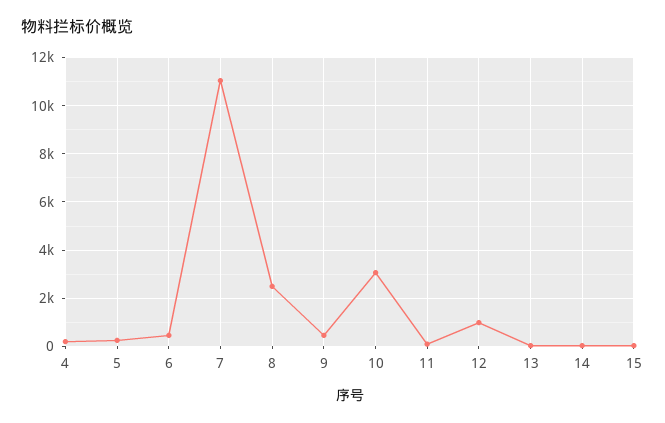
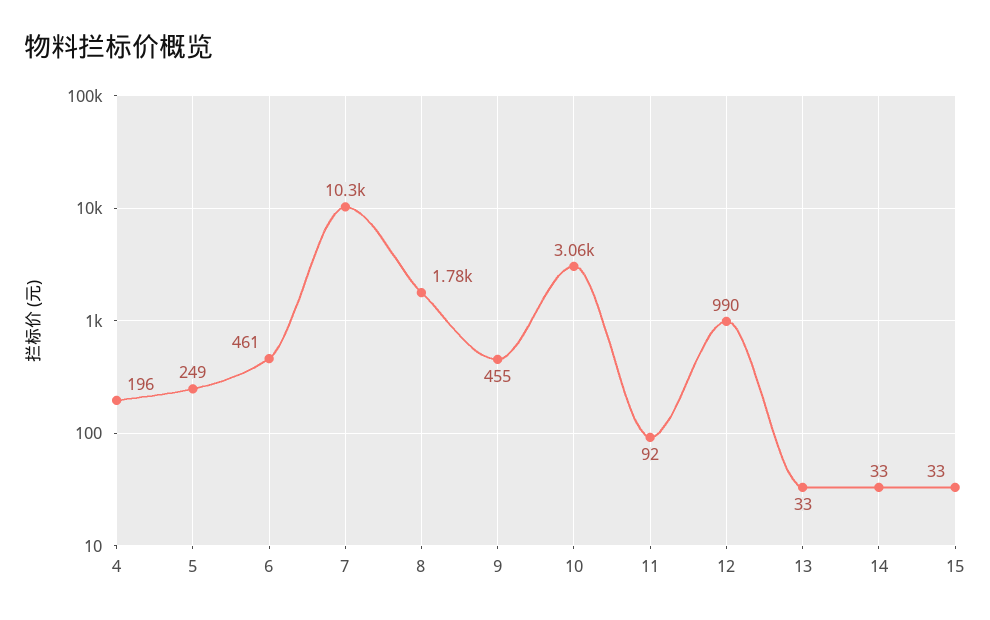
7: 11000 -> 10300
8: 2500 -> 1780

